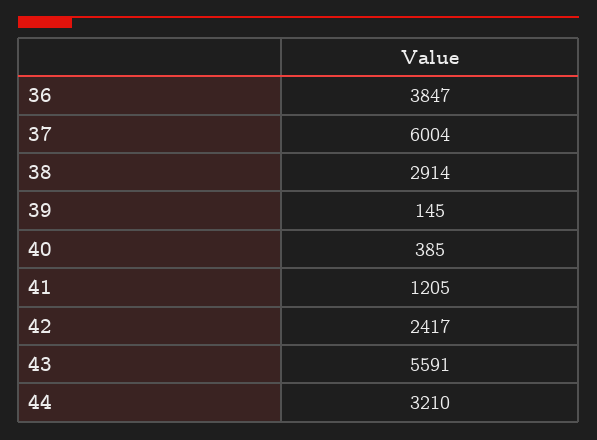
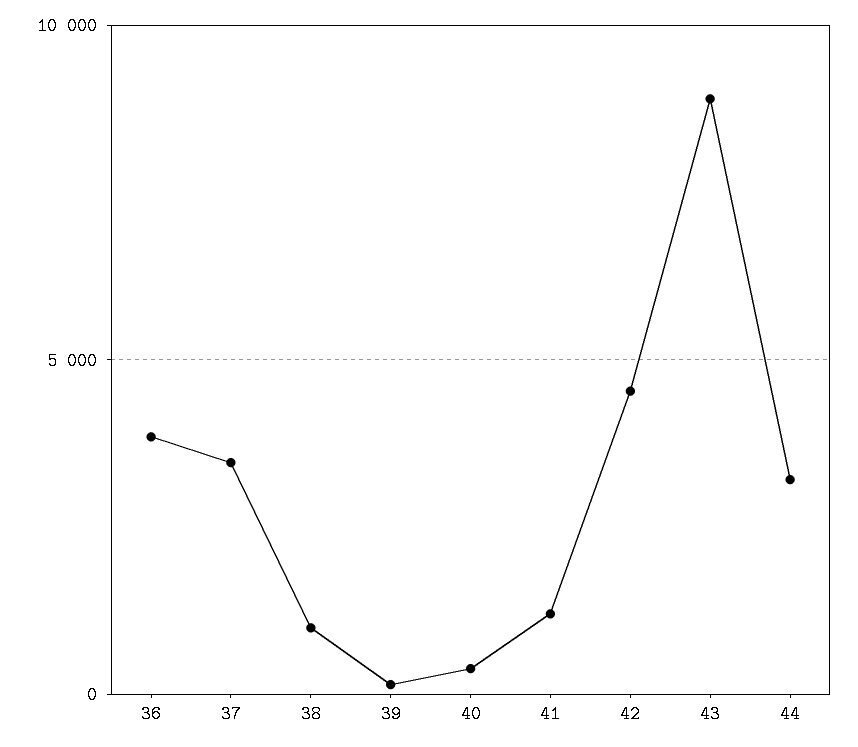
37: 6004 -> 3500
38: 2914 -> 1000
42: 2417 -> 4500
43: 5591 -> 9000

